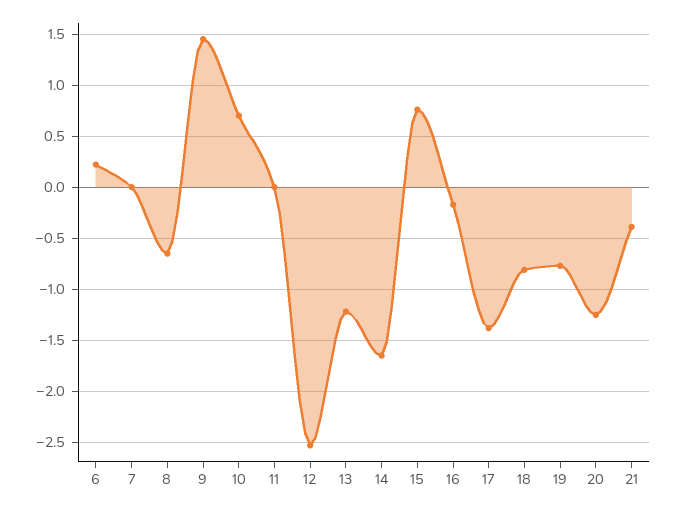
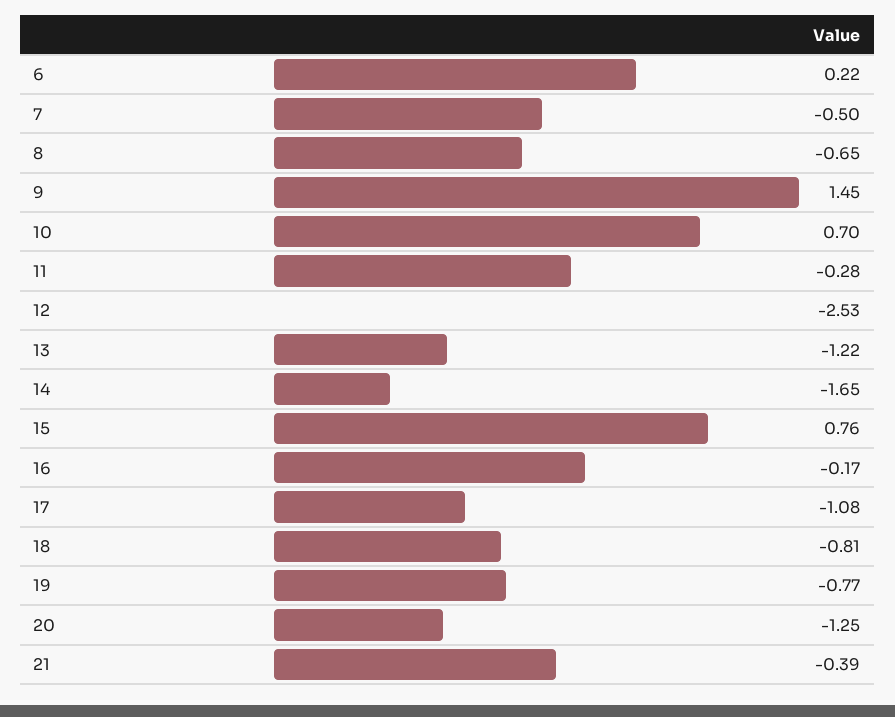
7: 0 -> -0.5
11: 0 -> -0.28
17: -1.4 -> -1.08

